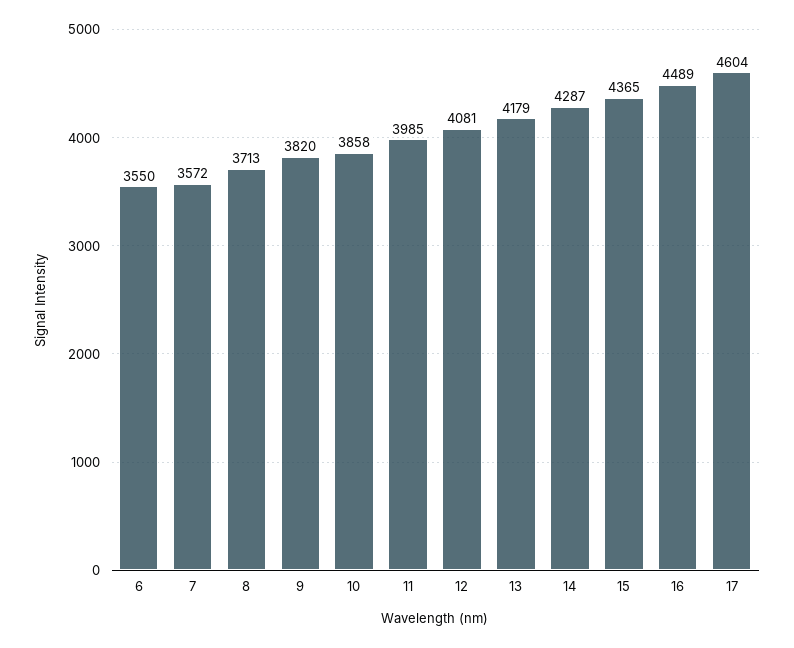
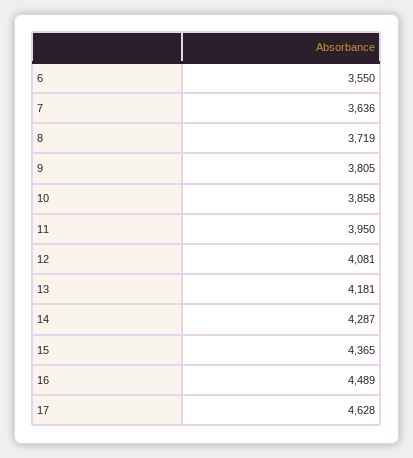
7: 3572 -> 3636
8: 3713 -> 3719
9: 3820 -> 3805
11: 3985 -> 3950
13: 4179 -> 4181
17: 4604 -> 4628

